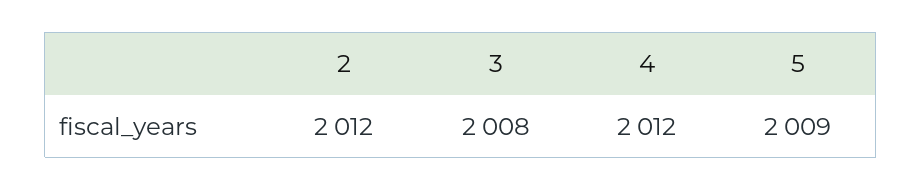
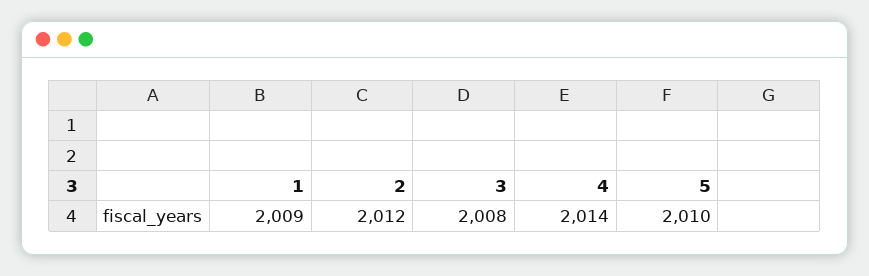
4: 2012 -> 2014
5: 2009 -> 2010
1: none -> 2009

